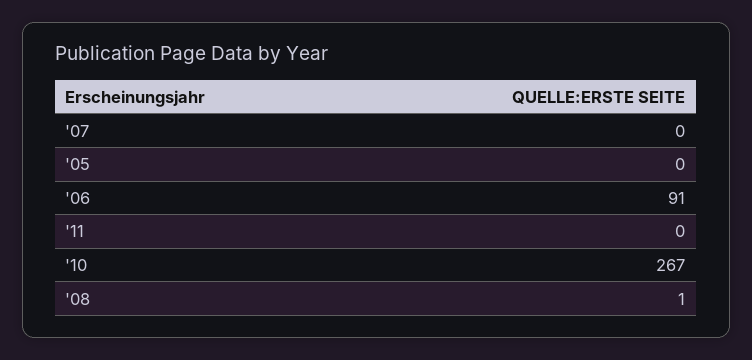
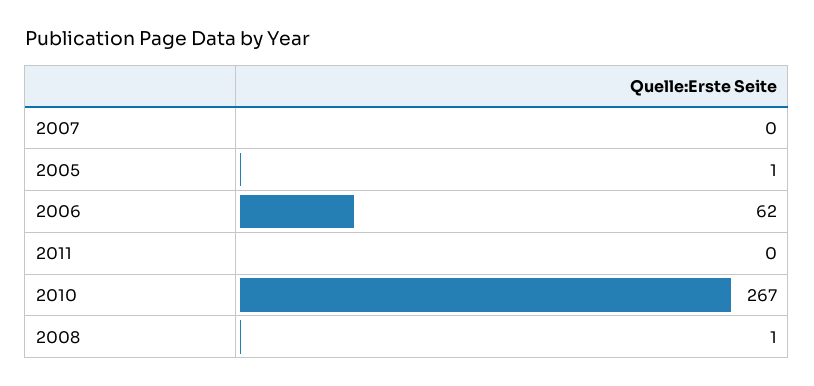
'05: 0 -> 1
'06: 91 -> 62

